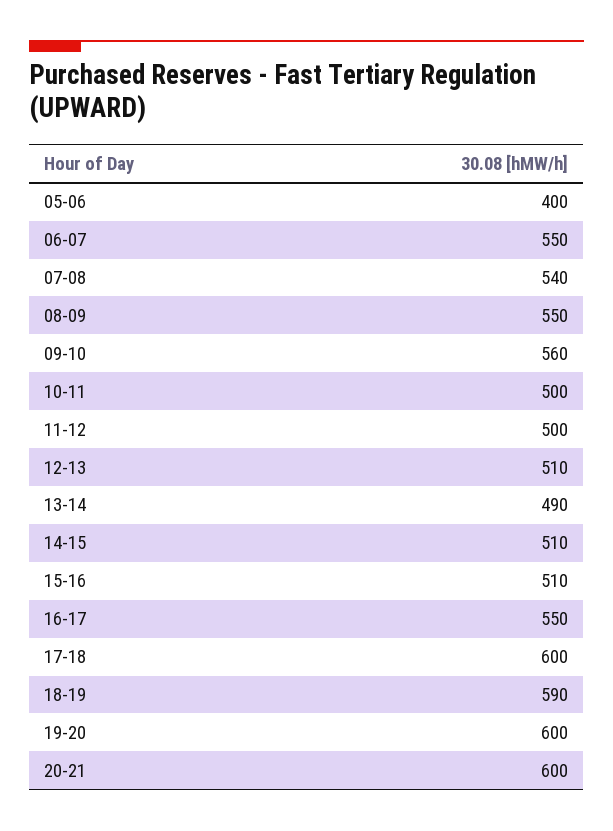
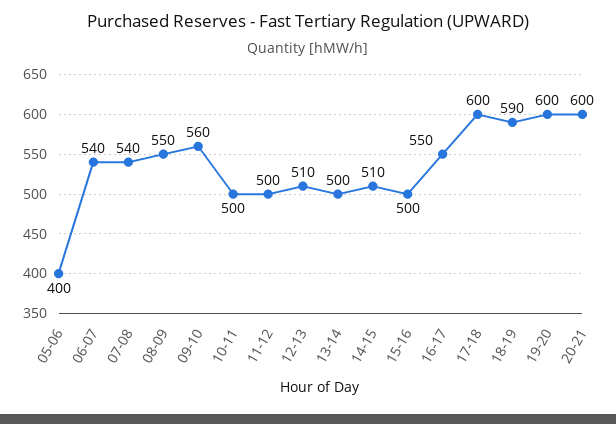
06-07: 550 -> 540
13-14: 490 -> 500
15-16: 510 -> 500

